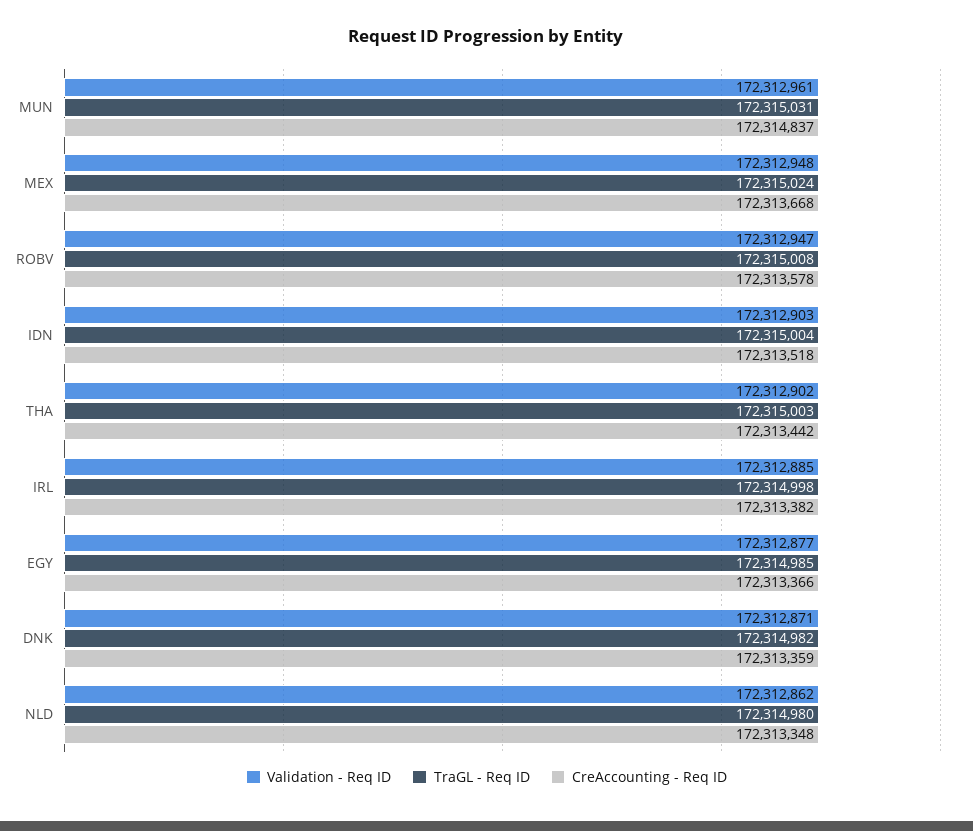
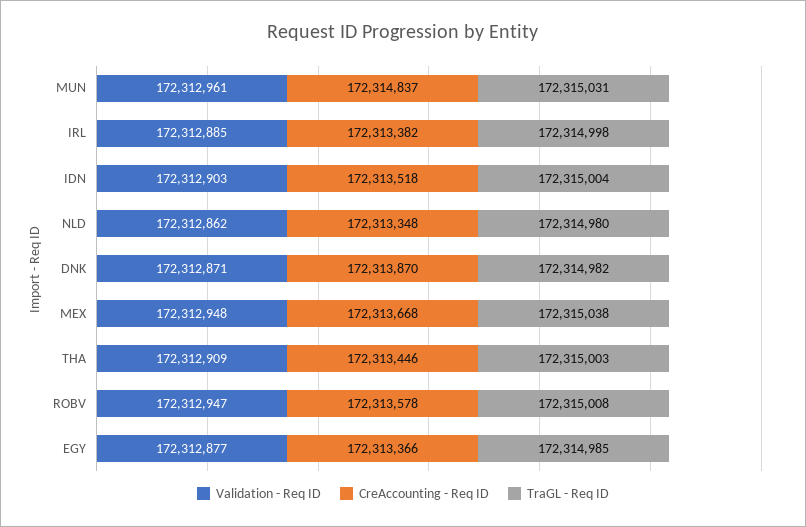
TraGL - Req ID, MEX: 172315024 -> 172315038
Validation - Req ID, THA: 172312902 -> 172312909
CreAccounting - Req ID, THA: 172313442 -> 172313446
CreAccounting - Req ID, DNK: 172313359 -> 172313870

